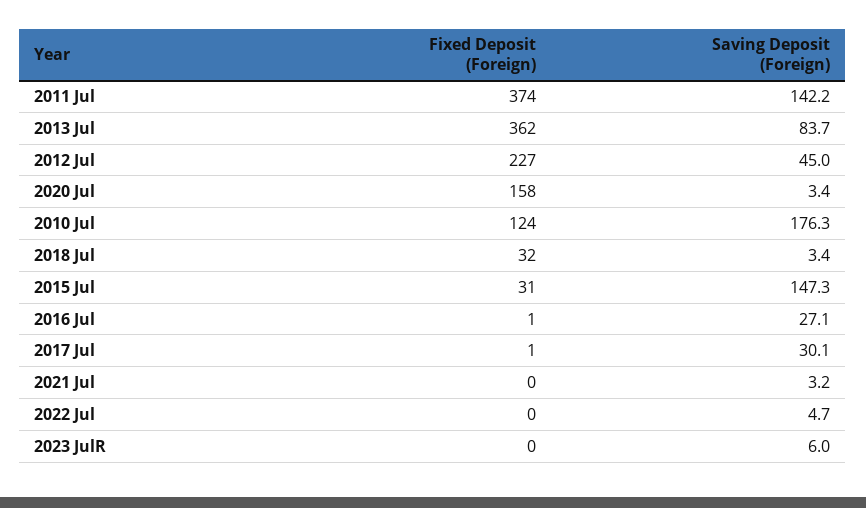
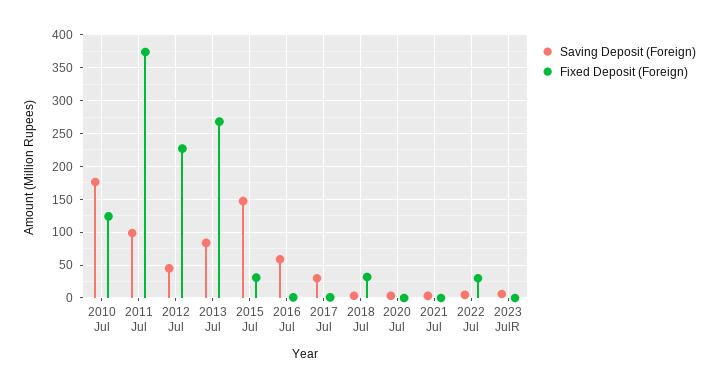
Saving Deposit (Foreign), 2011 Jul: 142.2 -> 100
Fixed Deposit (Foreign), 2013 Jul: 362 -> 270
Fixed Deposit (Foreign), 2020 Jul: 158 -> 0
Saving Deposit (Foreign), 2016 Jul: 27.1 -> 60
Fixed Deposit (Foreign), 2022 Jul: 0 -> 30

